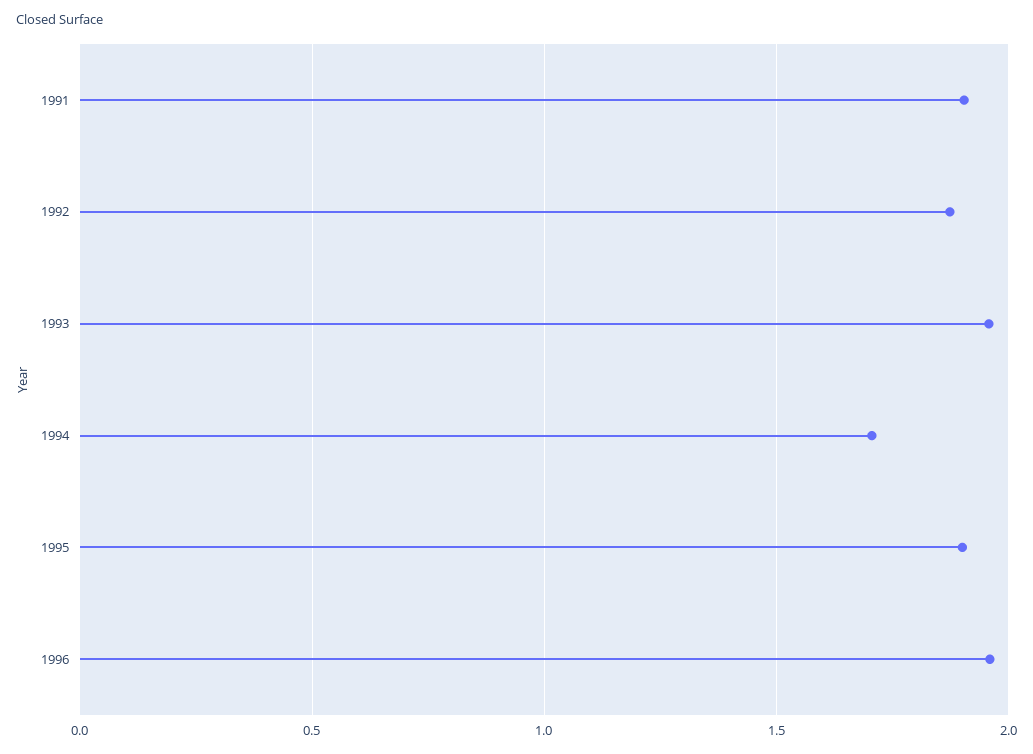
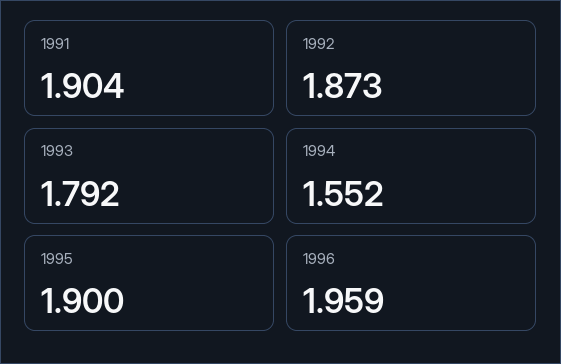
1993: 1.95 -> 1.792
1994: 1.7 -> 1.552

